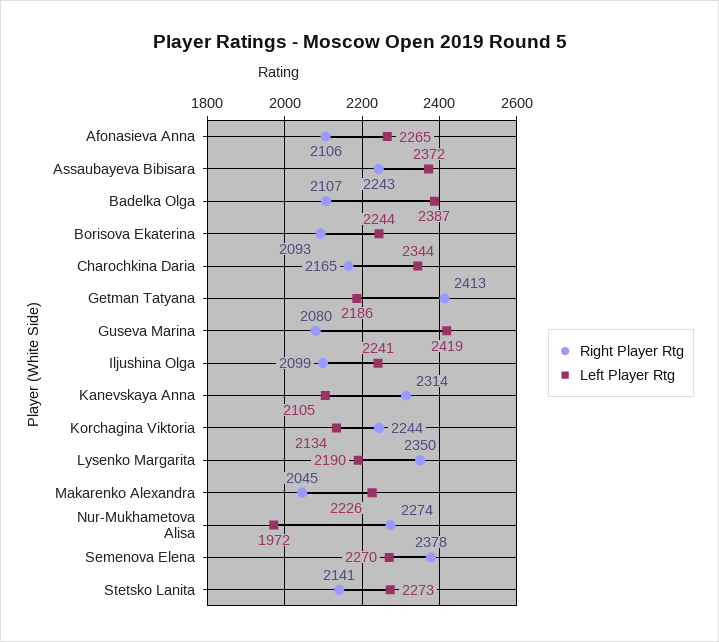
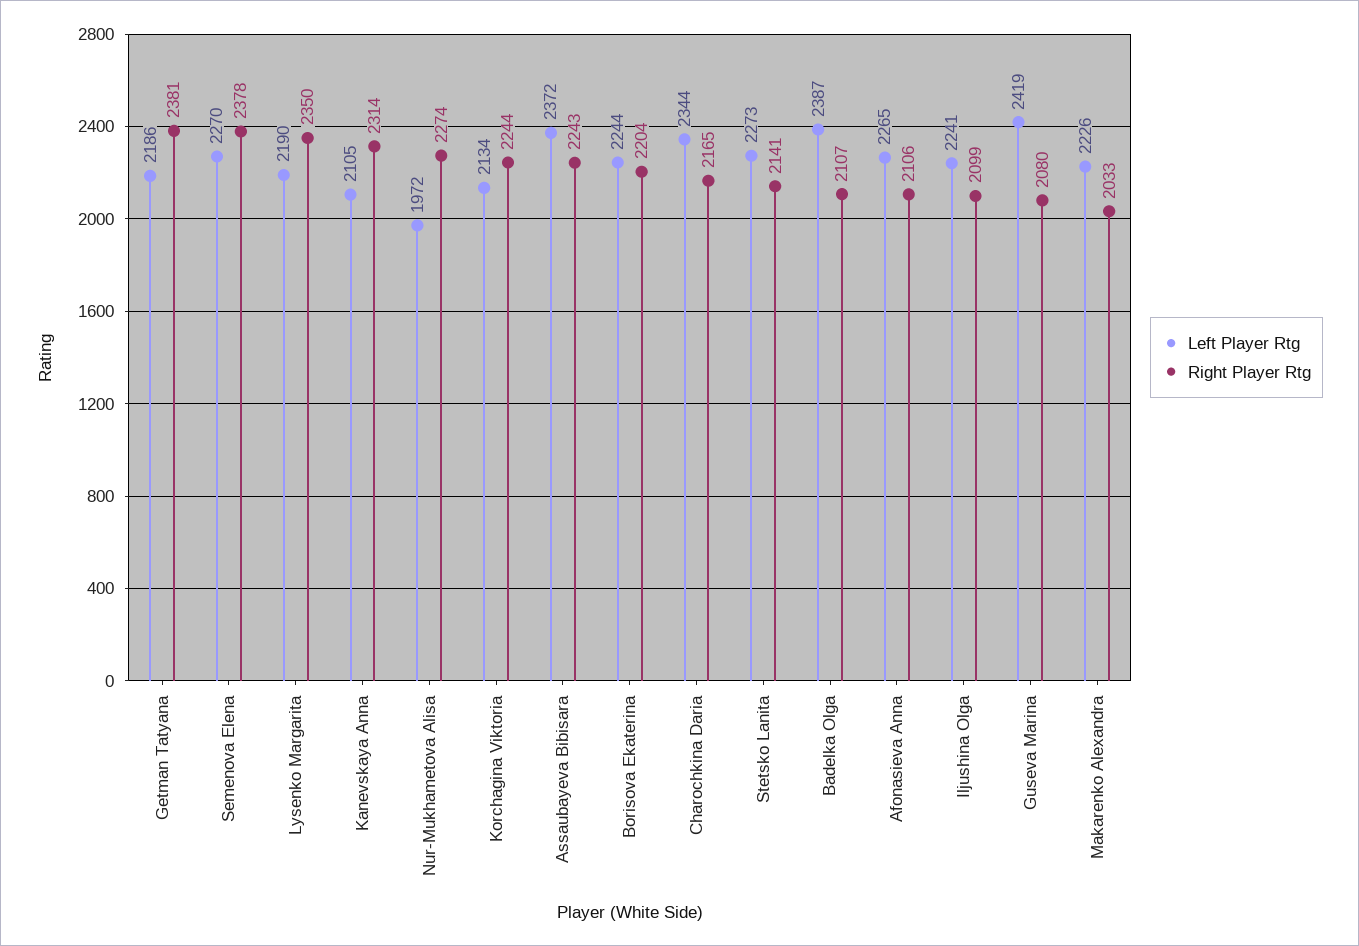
Right Player Rtg, Borisova Ekaterina: 2093 -> 2204
Right Player Rtg, Getman Tatyana: 2413 -> 2381
Right Player Rtg, Makarenko Alexandra: 2045 -> 2033

